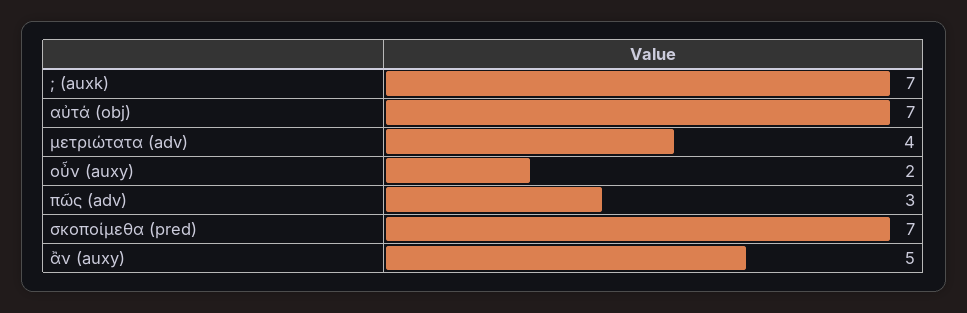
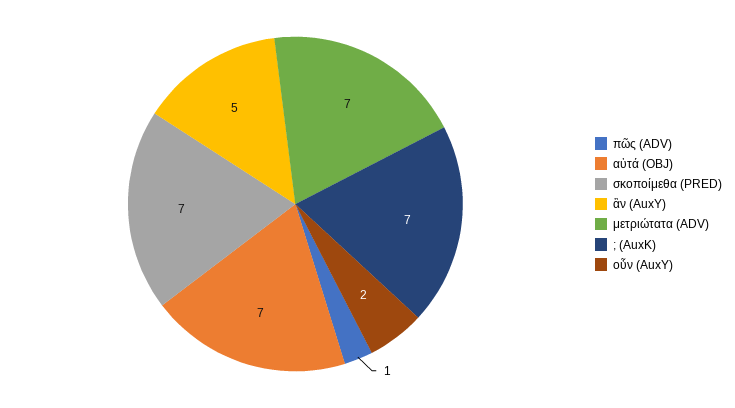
μετριώτατα (adv): 4 -> 7
πῶς (adv): 3 -> 1

